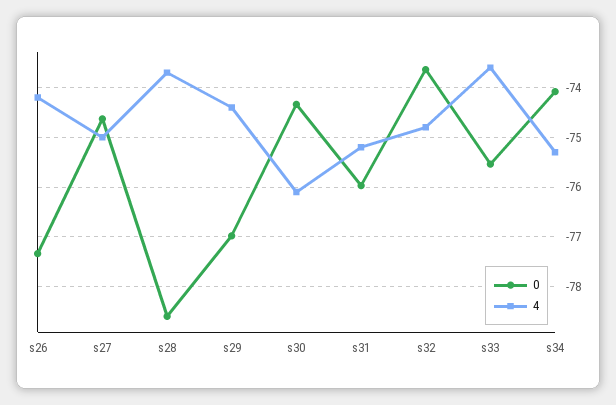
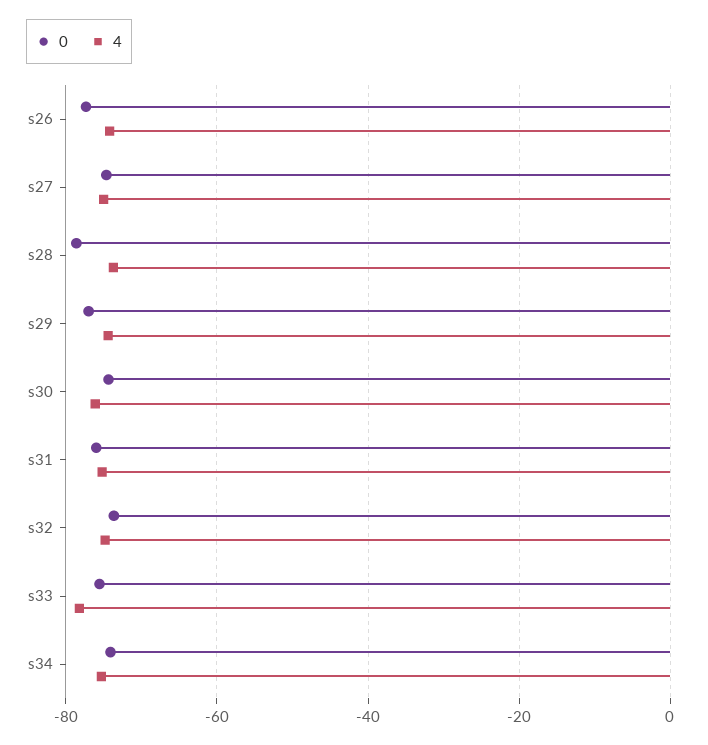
4, s33: -73.6 -> -78

